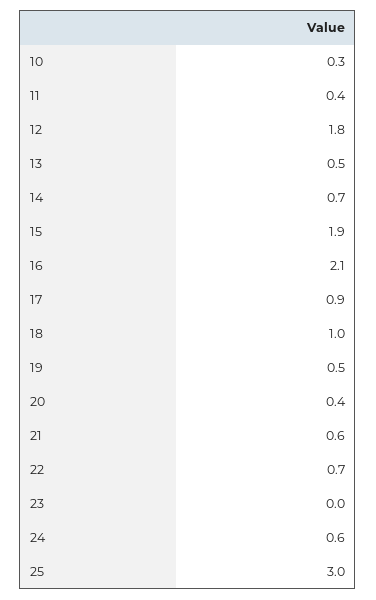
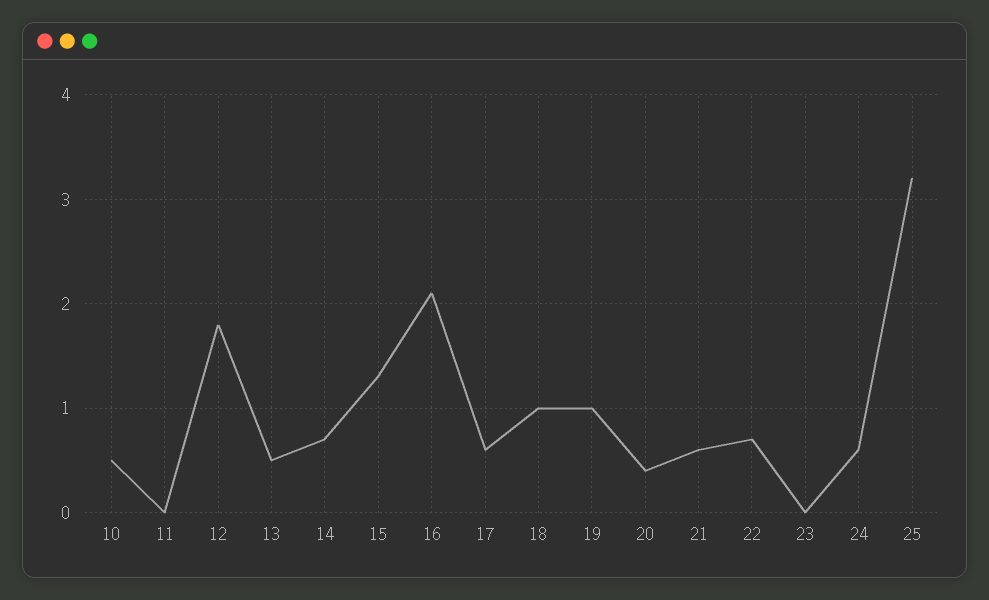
10: 0.3 -> 0.5
11: 0.4 -> 0
15: 1.9 -> 1.3
17: 0.9 -> 0.6
19: 0.5 -> 1
25: 3 -> 3.2

